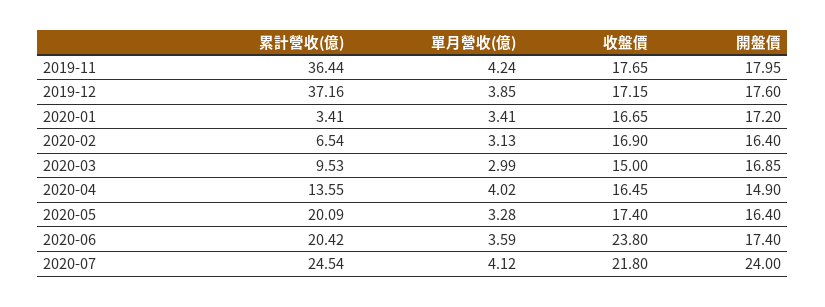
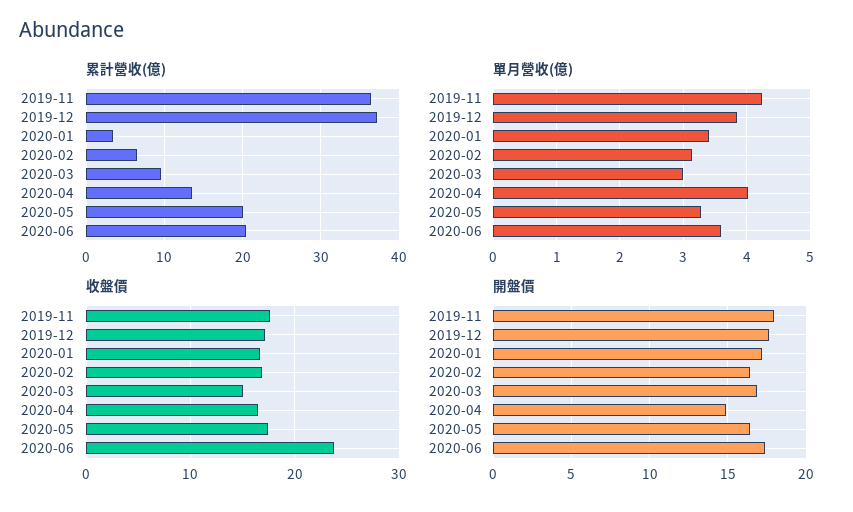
累計營收(億), 2020-07: 24.54 -> none
單月營收(億), 2020-07: 4.12 -> none
收盤價, 2020-07: 21.8 -> none
開盤價, 2020-07: 24 -> none

